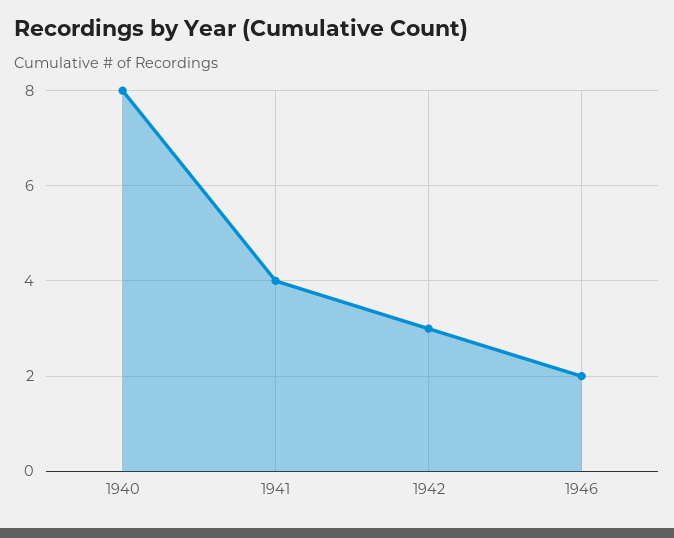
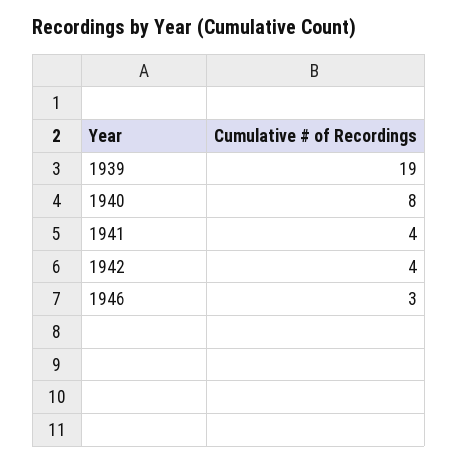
1942: 3 -> 4
1946: 2 -> 3
1939: none -> 19

